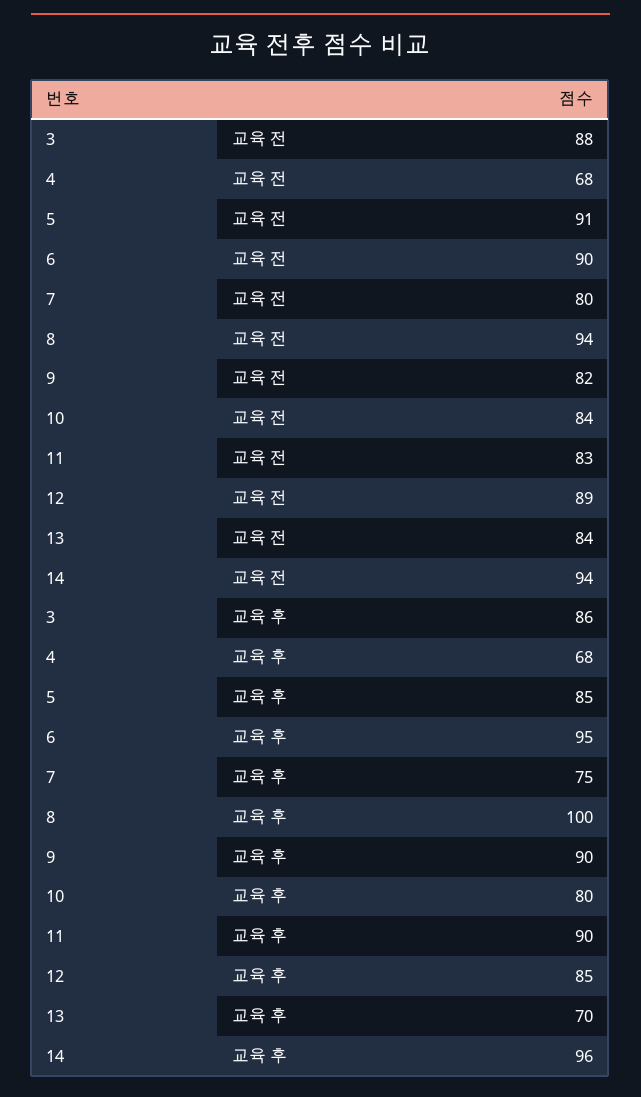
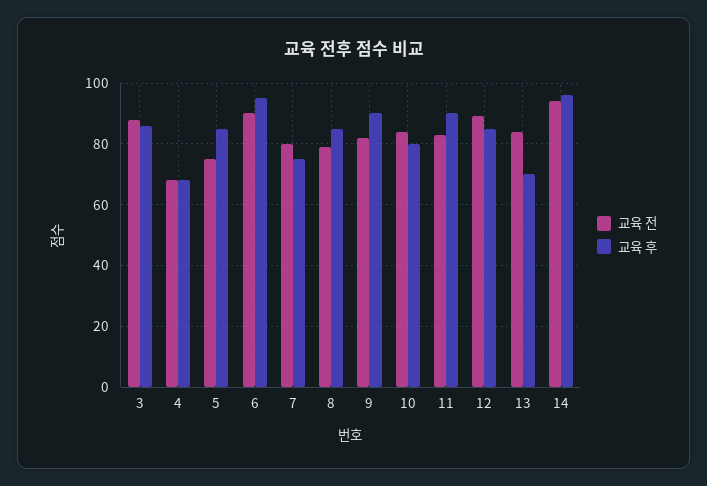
교육 전, 5: 91 -> 75
교육 전, 8: 94 -> 80
교육 후, 8: 100 -> 85

